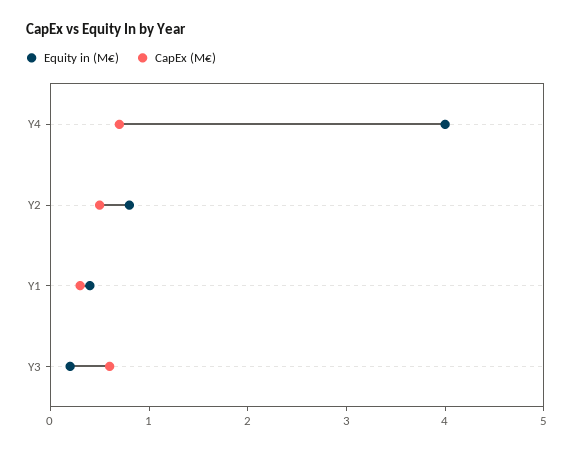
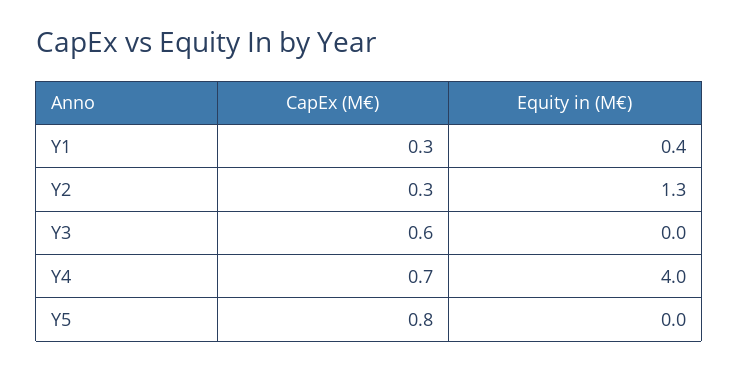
Equity in (M€), Y2: 0.8 -> 1.3
CapEx (M€), Y2: 0.5 -> 0.3
Equity in (M€), Y3: 0.2 -> 0
CapEx (M€), Y5: none -> 0.8
Equity in (M€), Y5: none -> 0

